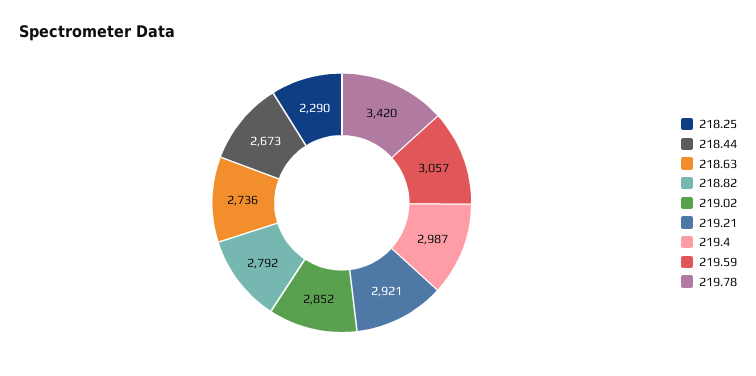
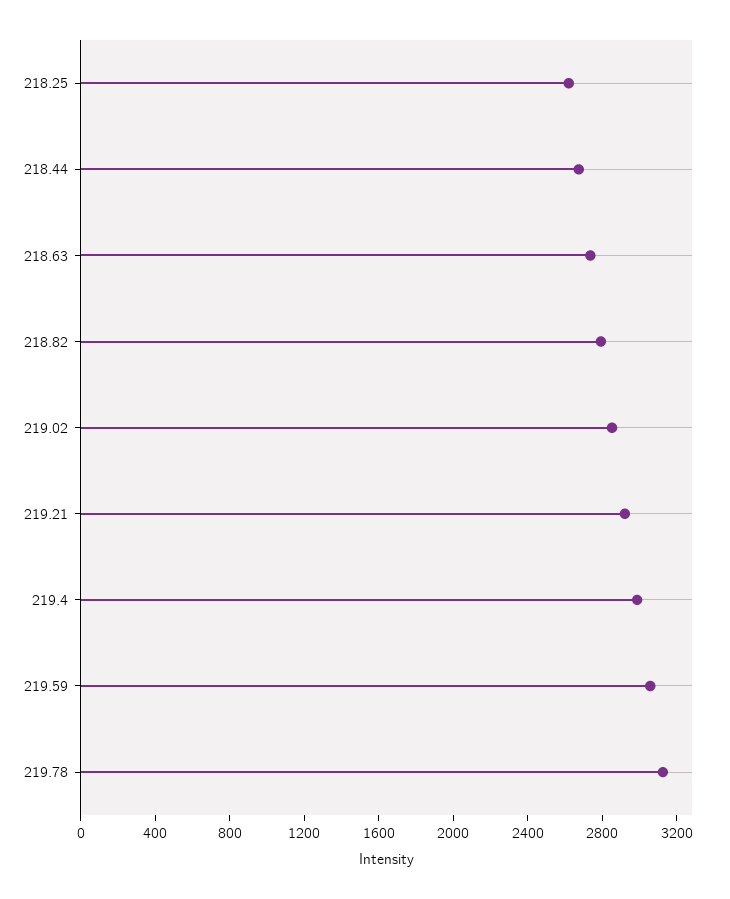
218.25: 2290 -> 2600
219.78: 3420 -> 3100

